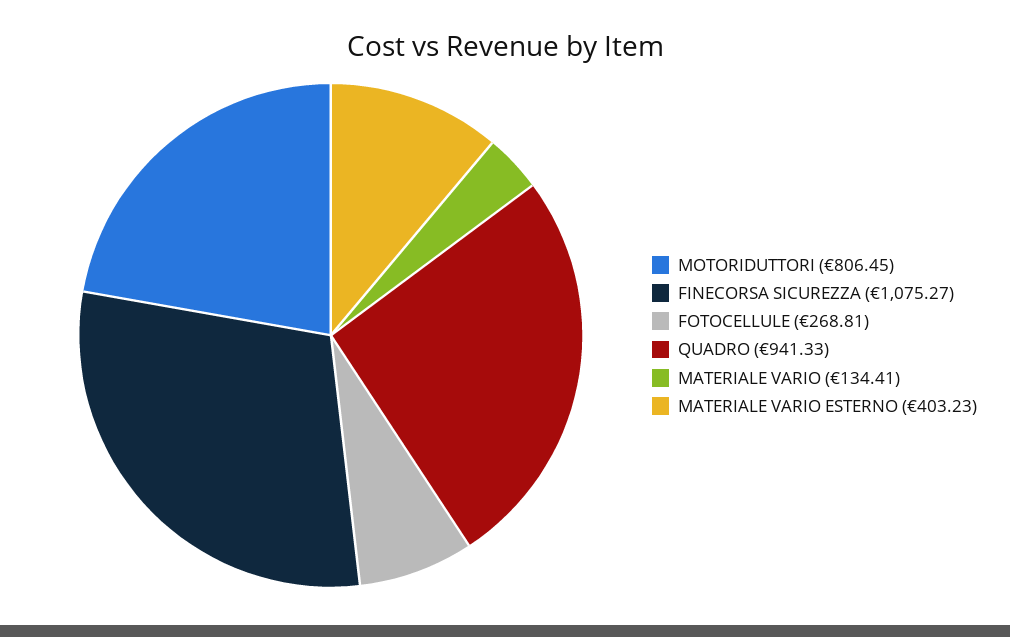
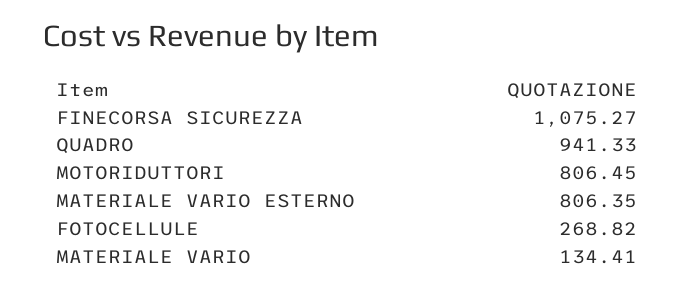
FOTOCELLULE: 268.81 -> 268.82
MATERIALE VARIO ESTERNO: 403.23 -> 806.35

